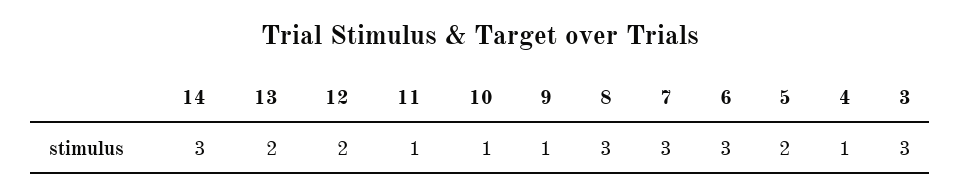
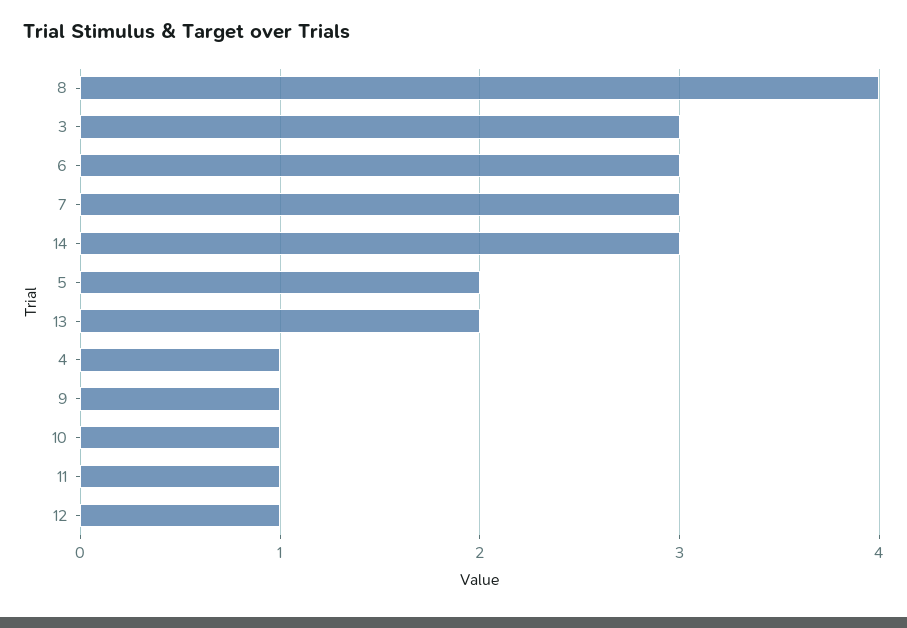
12: 2 -> 1
8: 3 -> 4

